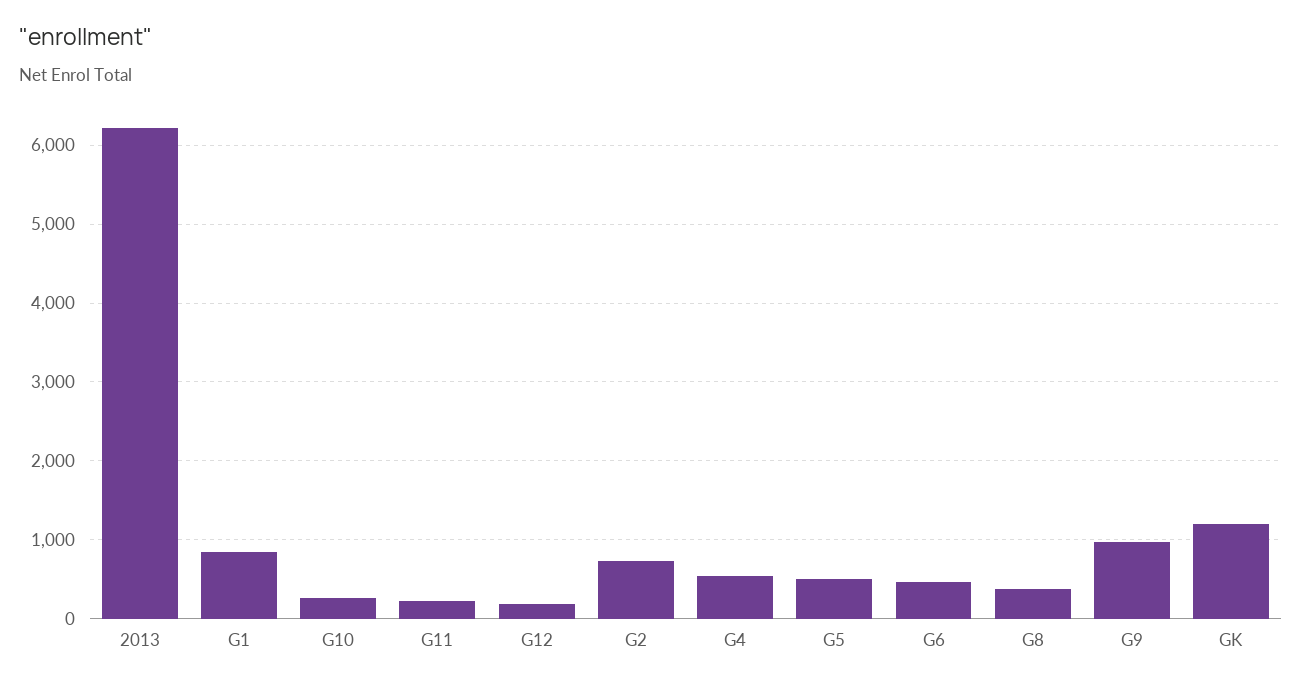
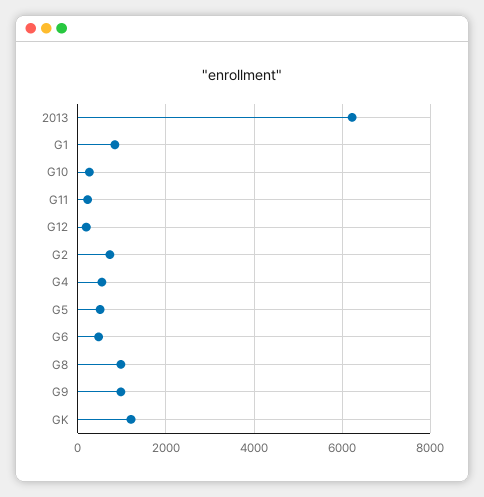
G8: 400 -> 1000

